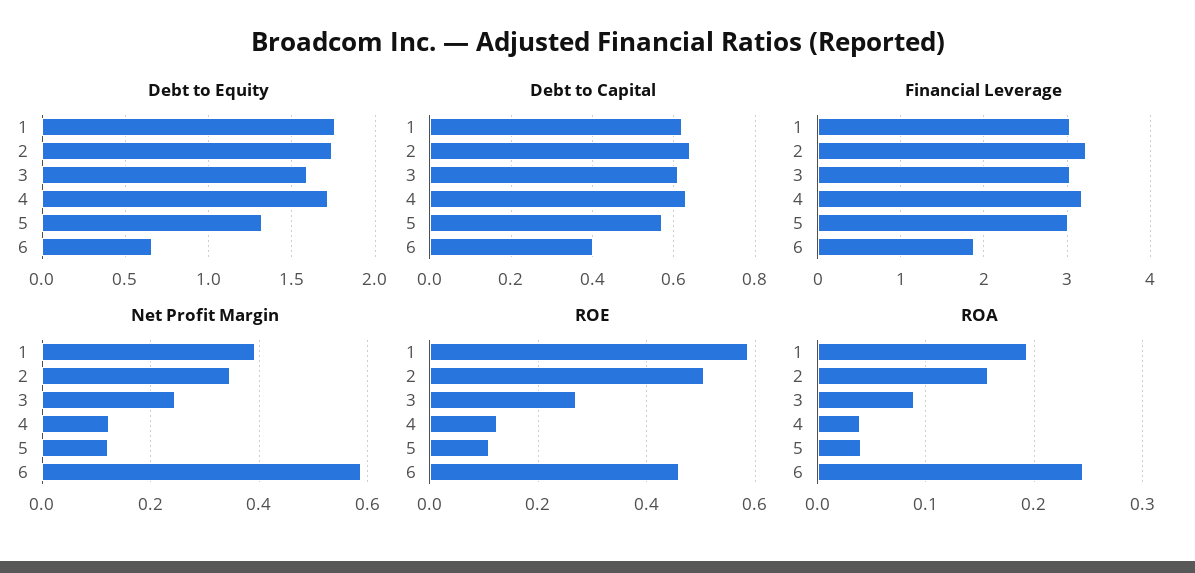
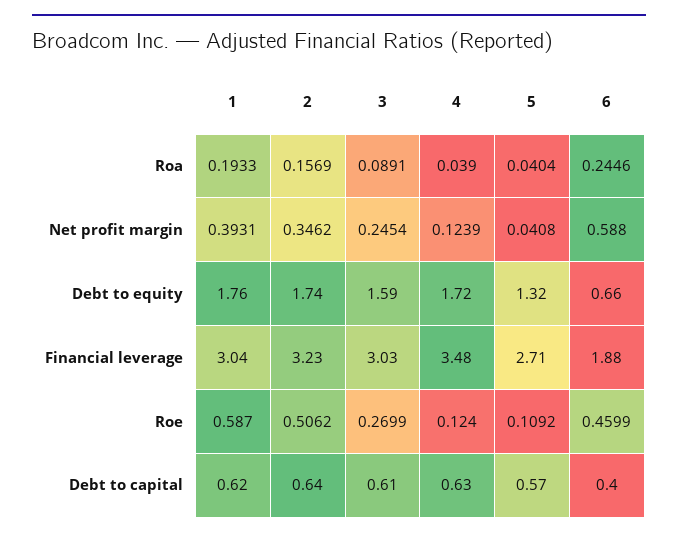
Financial Leverage, 4: 3.2 -> 3.48
Financial Leverage, 5: 3 -> 2.71
Net Profit Margin, 5: 0.12 -> 0.0408

